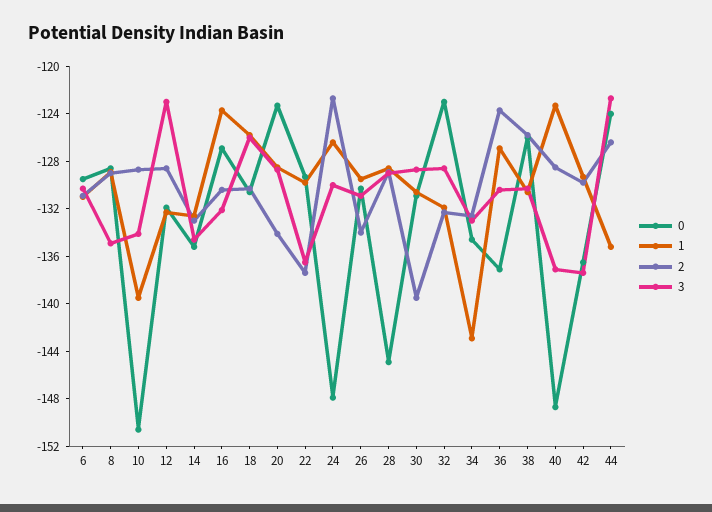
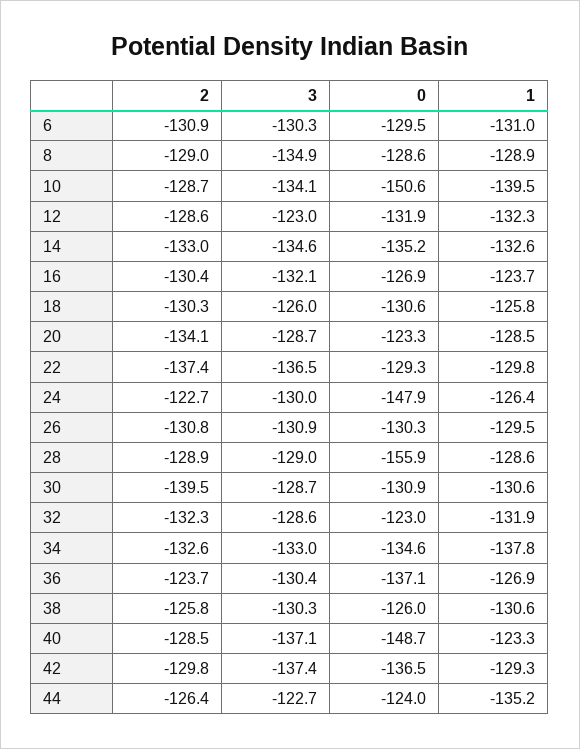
2, 26: -134 -> -130.8
0, 28: -145 -> -155.9
1, 34: -143 -> -137.8

